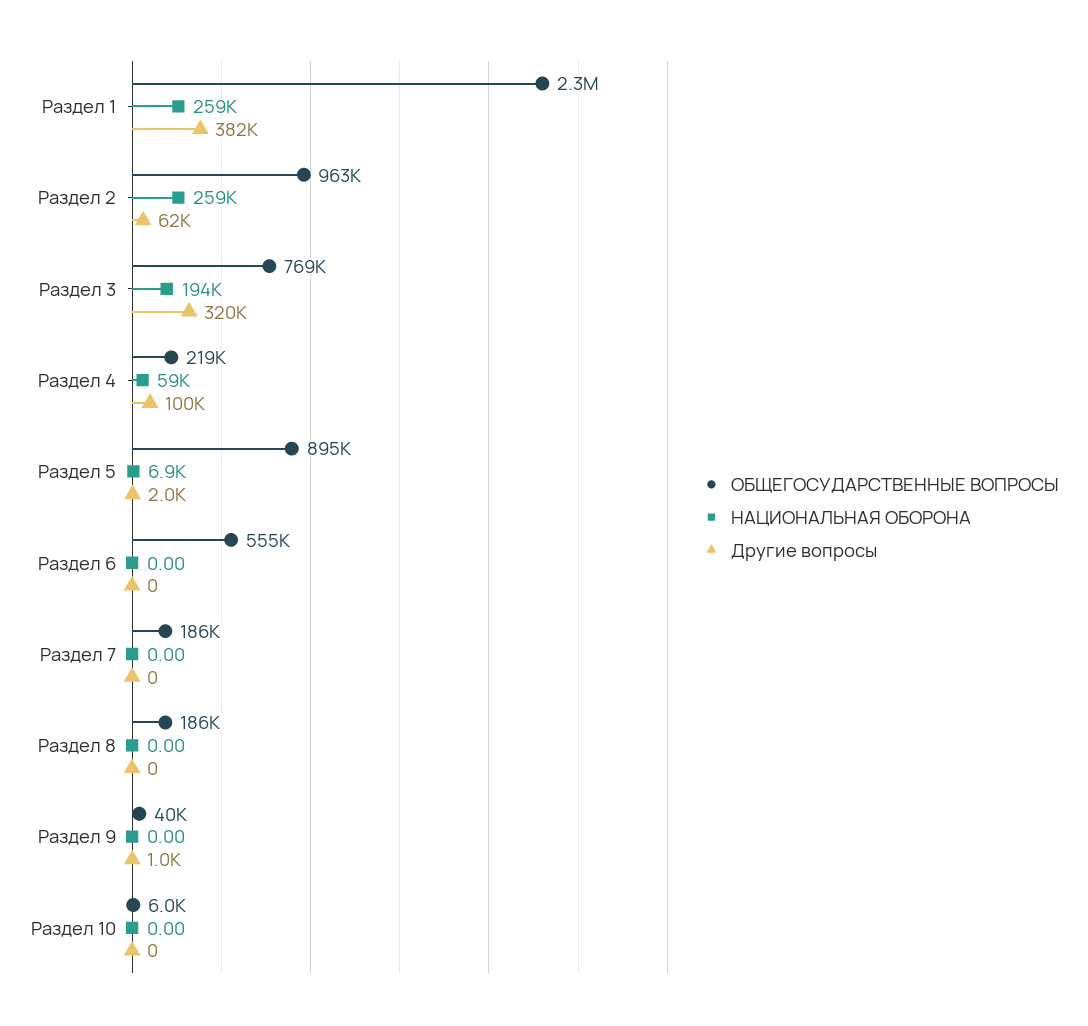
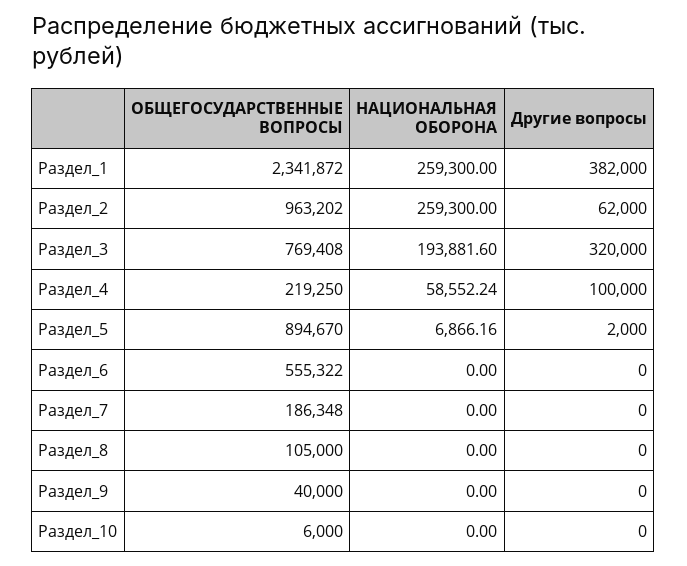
ОБЩЕГОСУДАРСТВЕННЫЕ ВОПРОСЫ, Раздел 8: 186000 -> 105000
Другие вопросы, Раздел 9: 1000 -> 0

